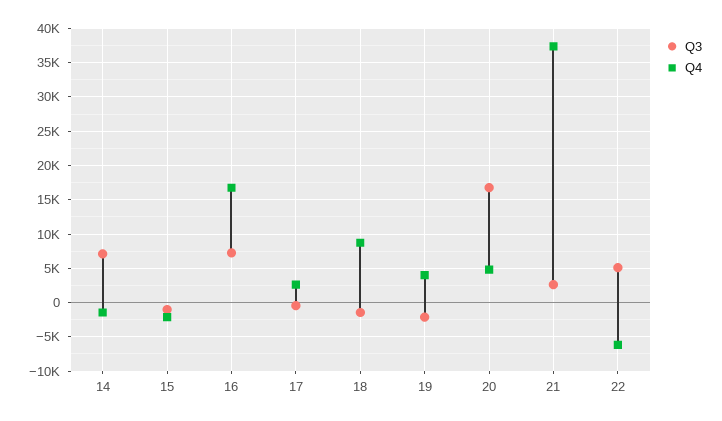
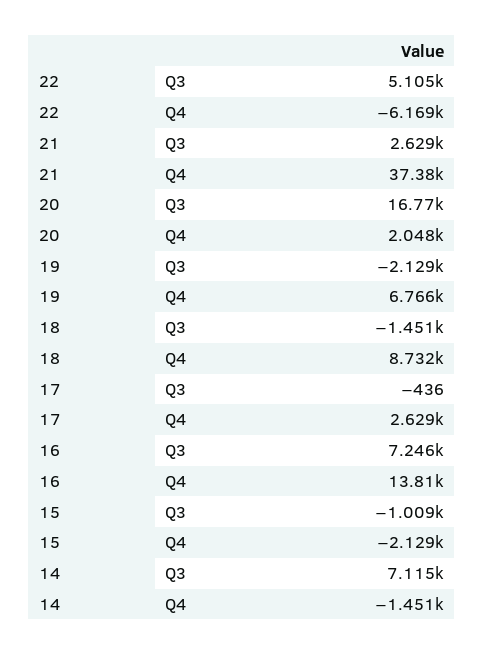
Q4, 16: 17000 -> 13810
Q4, 19: 4000 -> 6766
Q4, 20: 5000 -> 2048

